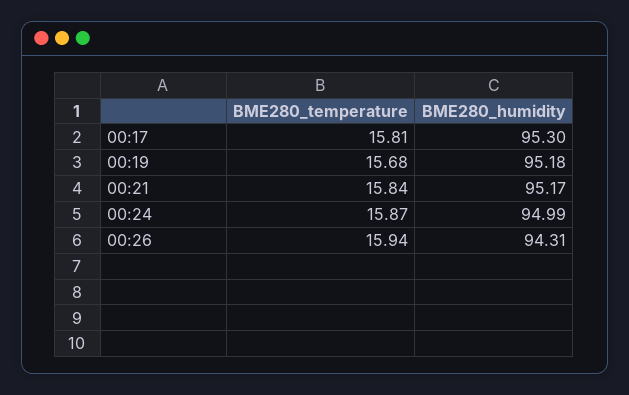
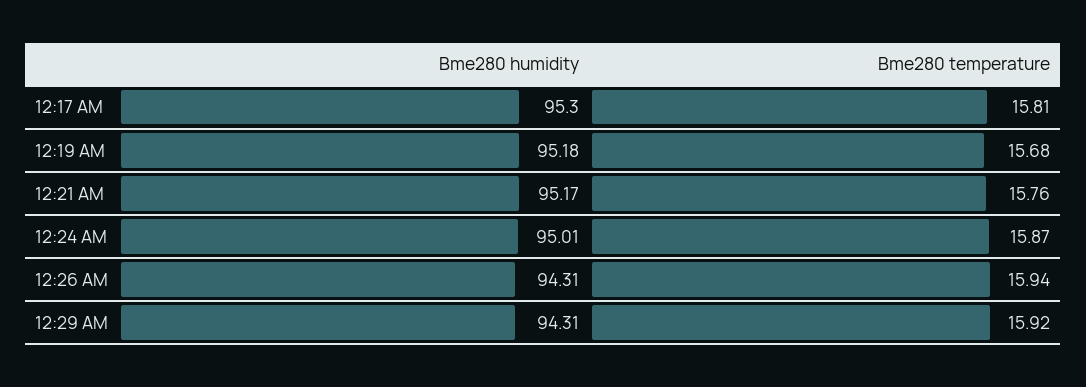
BME280_temperature, 00:21: 15.84 -> 15.76
BME280_humidity, 00:24: 94.99 -> 95.01
BME280_humidity, 12:29 AM: none -> 94.31
BME280_temperature, 12:29 AM: none -> 15.92

